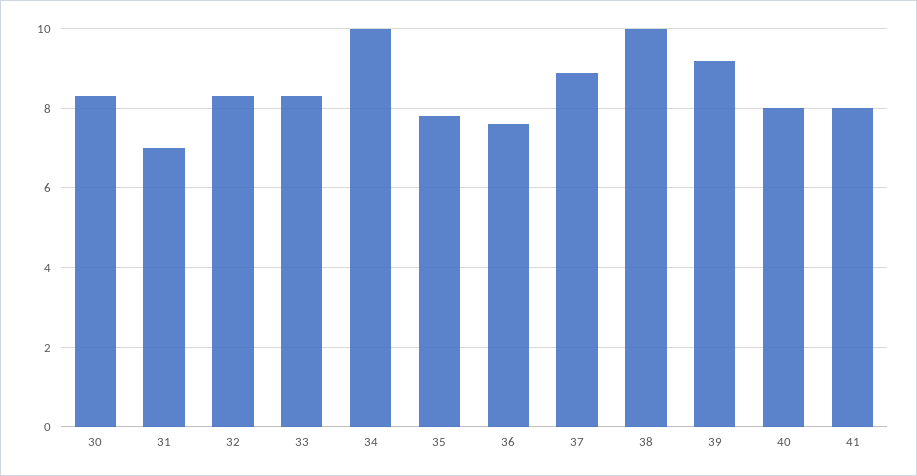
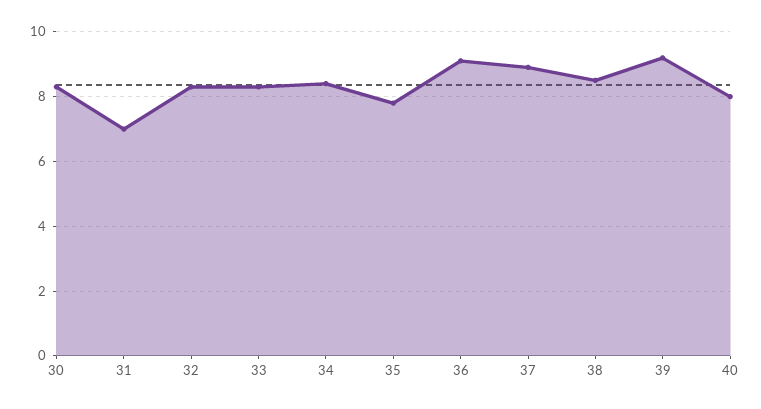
34: 10 -> 8.5
36: 7.5 -> 9
38: 10 -> 8.5
41: 8 -> none

